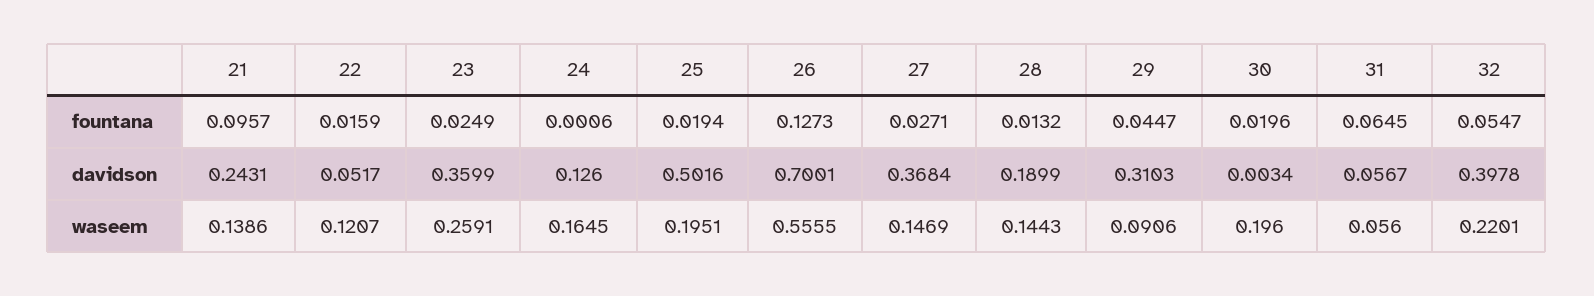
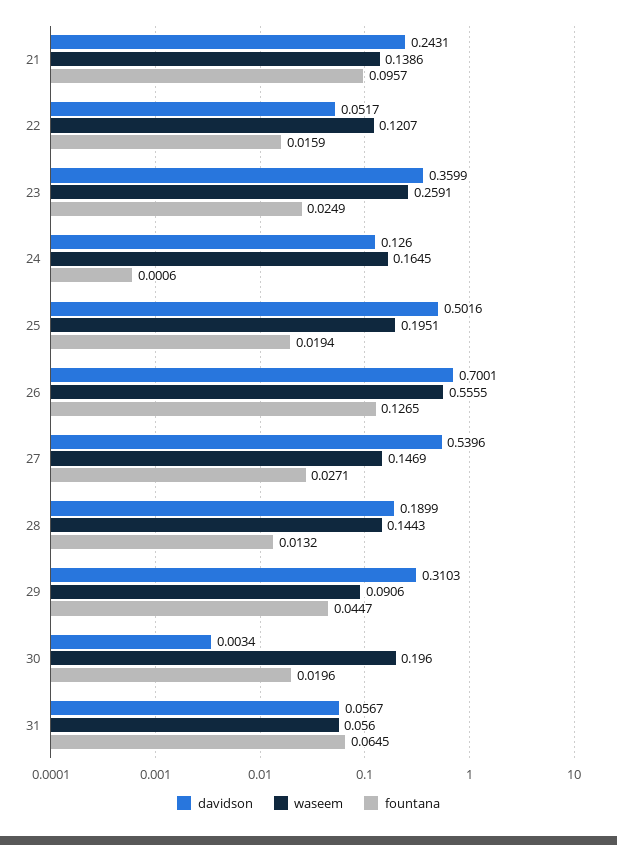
fountana, 26: 0.1273 -> 0.1265
fountana, 32: 0.0547 -> none
davidson, 27: 0.3684 -> 0.5396
davidson, 32: 0.3978 -> none
waseem, 32: 0.2201 -> none

